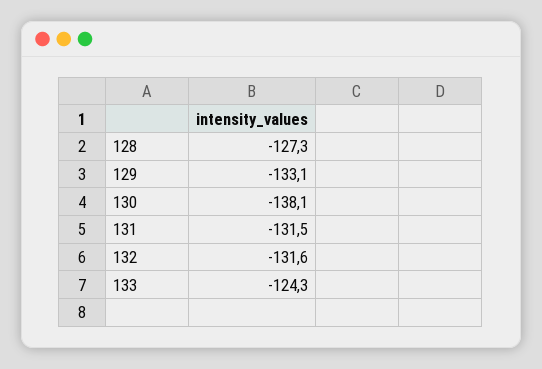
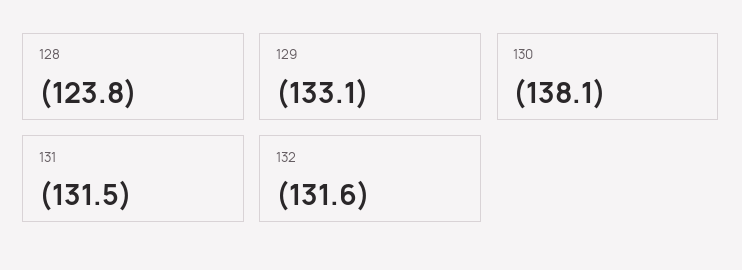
128: -127.3 -> -123.8
133: -124.3 -> none

